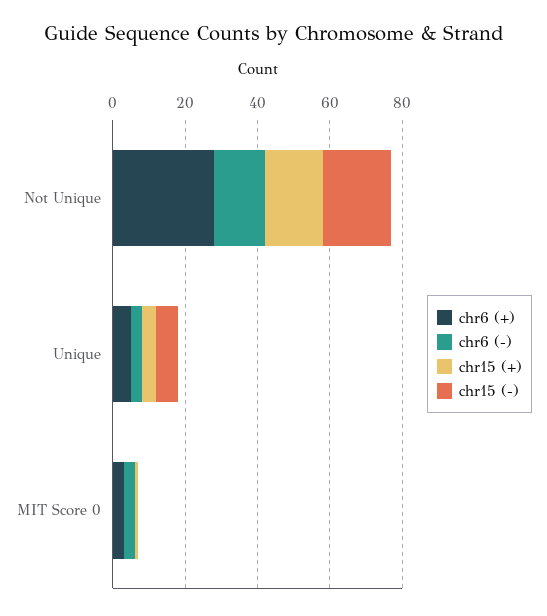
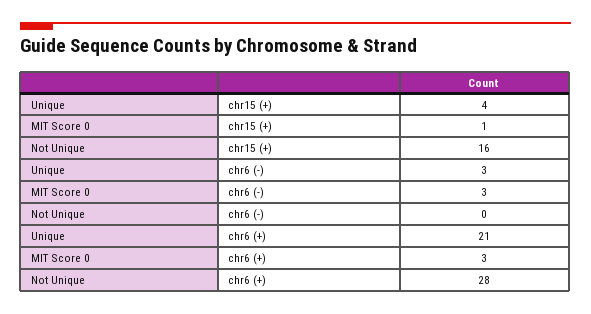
chr6 (-), Not Unique: 15 -> 0
chr15 (-), Not Unique: 20 -> none
chr6 (+), Unique: 5 -> 21
chr15 (-), Unique: 5 -> none
chr15 (-), MIT Score 0: 0 -> none

